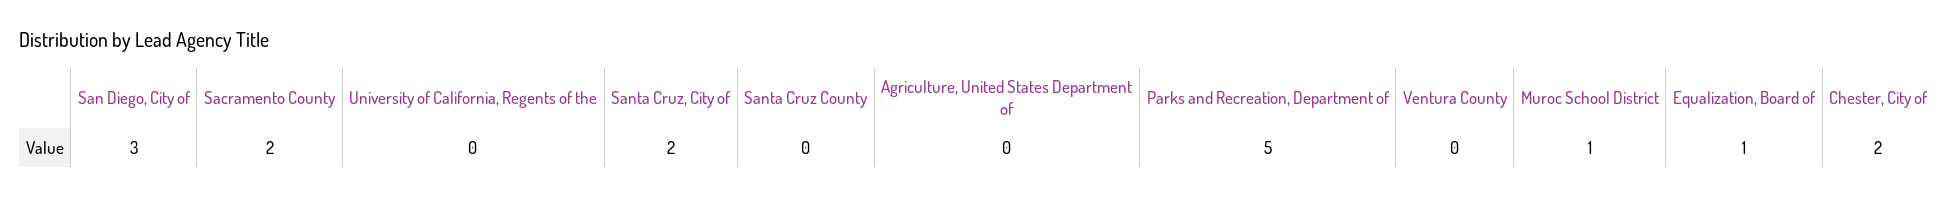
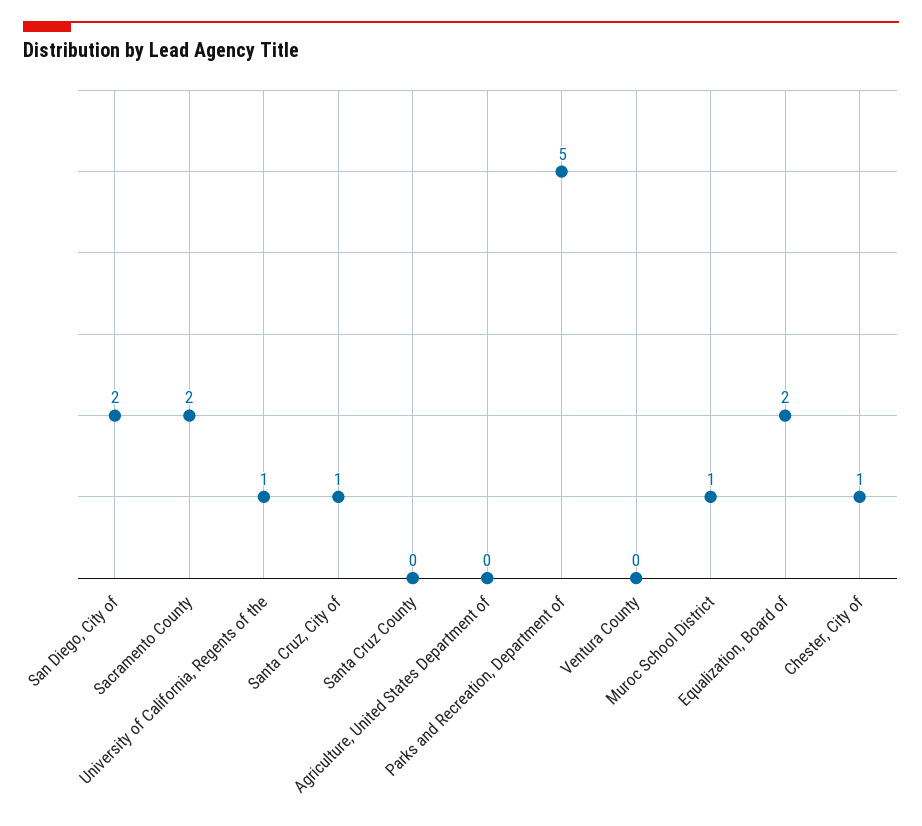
San Diego, City of: 3 -> 2
University of California, Regents of the: 0 -> 1
Santa Cruz, City of: 2 -> 1
Equalization, Board of: 1 -> 2
Chester, City of: 2 -> 1

